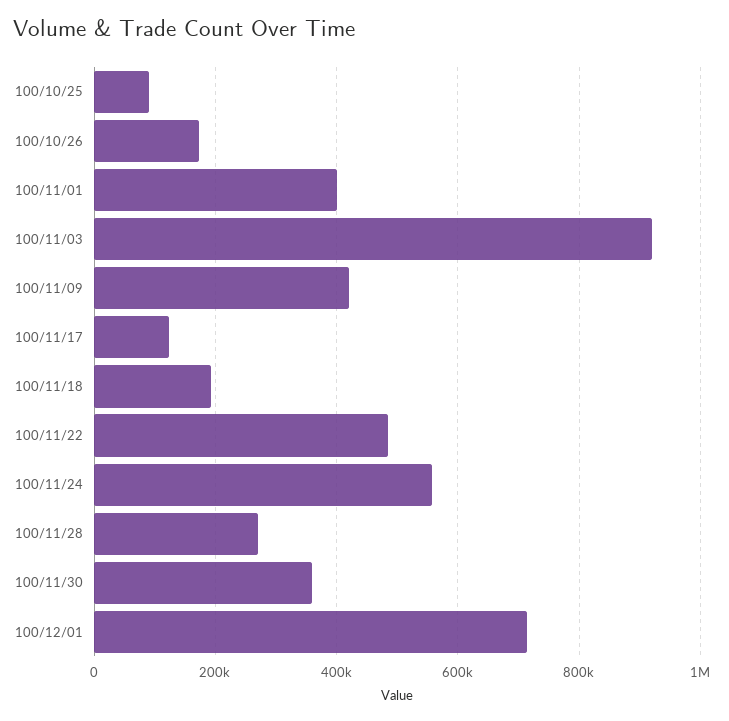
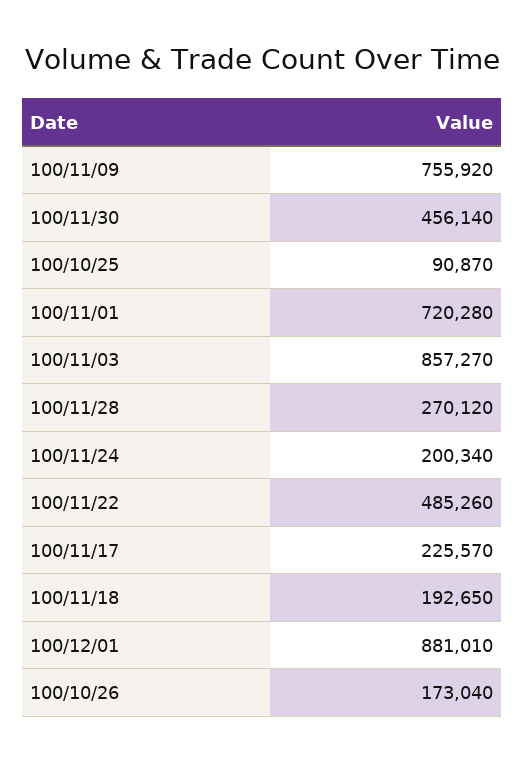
100/11/01: 400000 -> 720280
100/11/03: 920000 -> 857270
100/11/09: 420000 -> 755920
100/11/17: 120000 -> 225570
100/11/24: 560000 -> 200340
100/11/30: 360000 -> 456140
100/12/01: 720000 -> 881010

